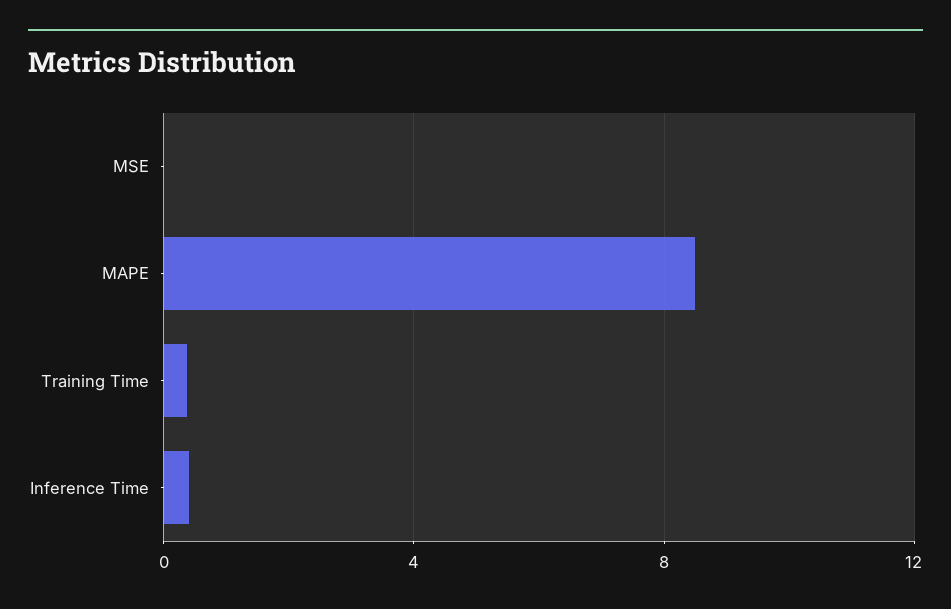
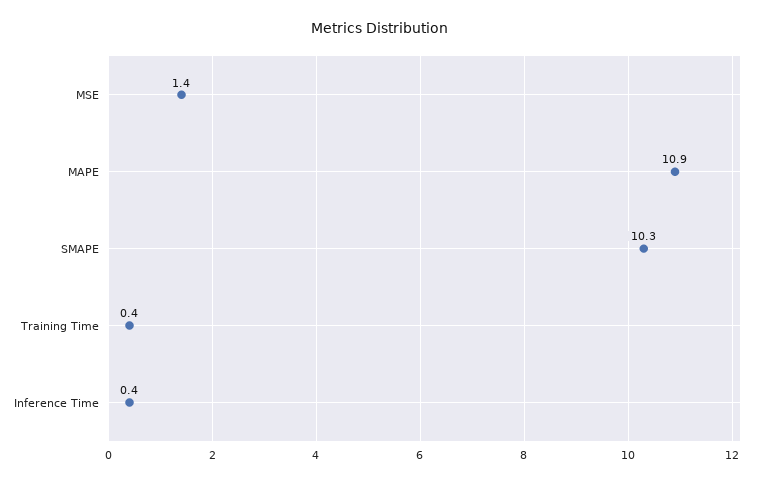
MSE: 0 -> 1.4
MAPE: 8.5 -> 10.9
SMAPE: none -> 10.3

